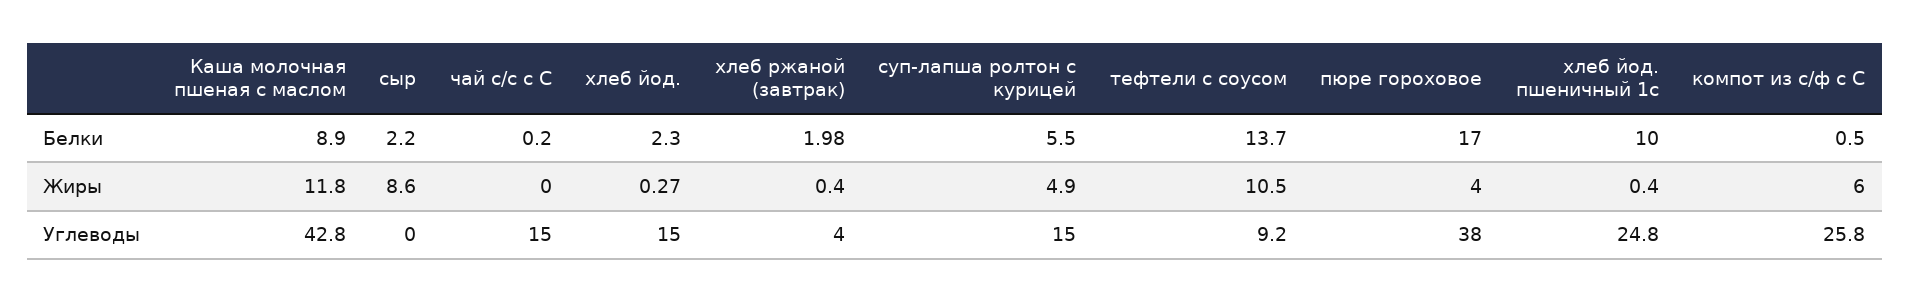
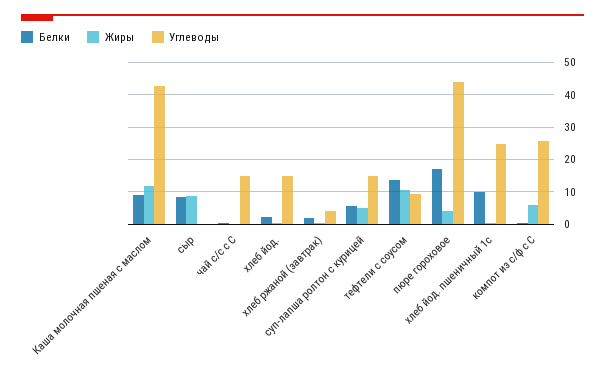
Белки, сыр: 2.2 -> 8
Углеводы, пюре гороховое: 38 -> 44

